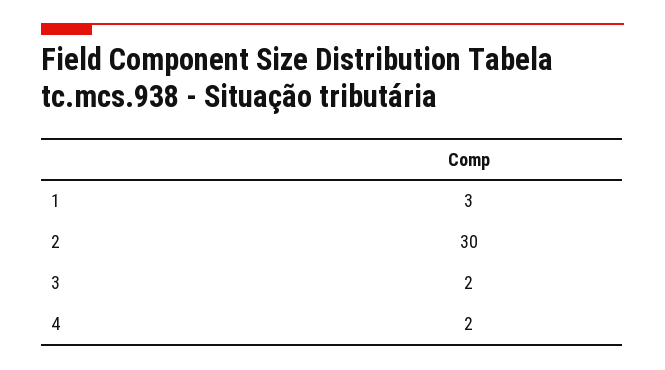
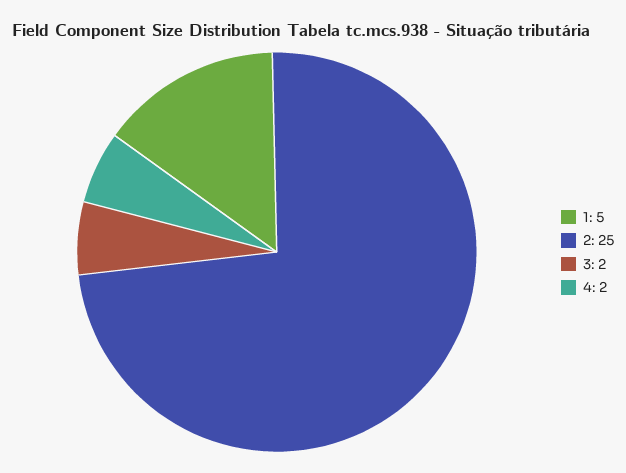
1: 3 -> 5
2: 30 -> 25

